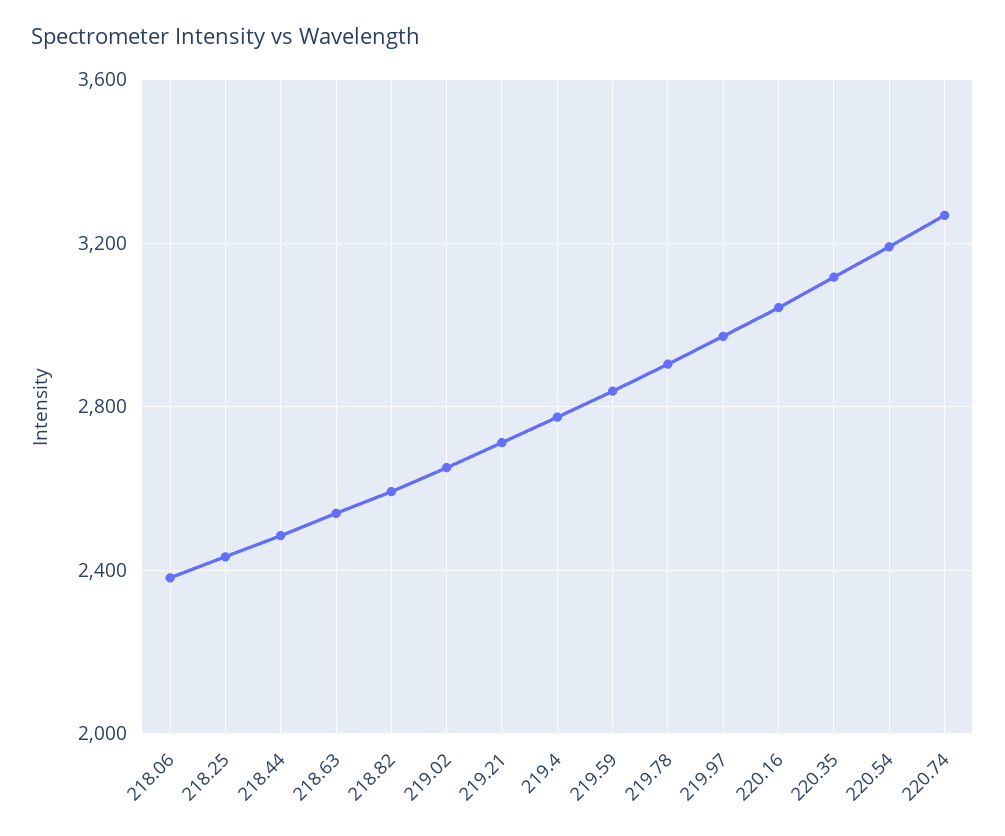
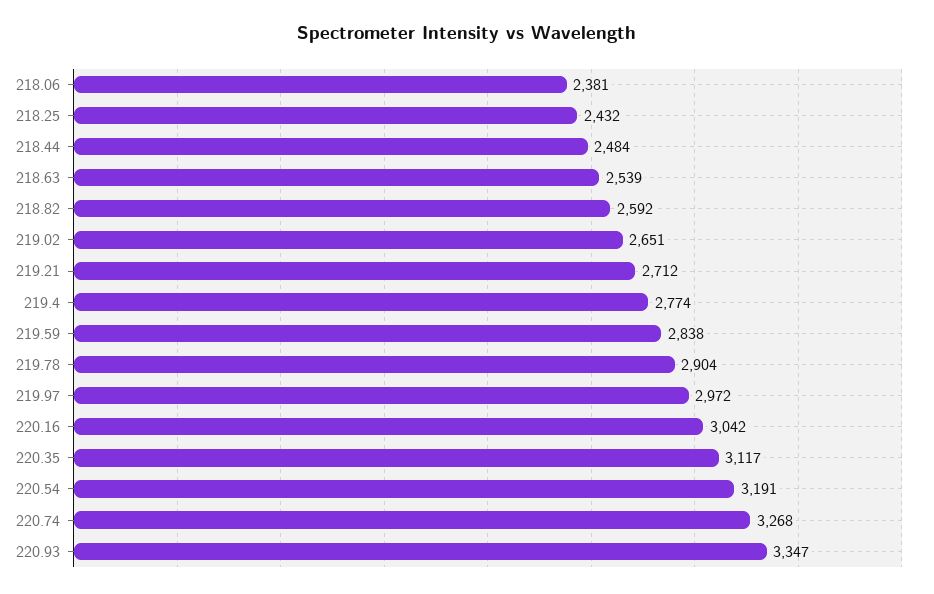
220.93: none -> 3347

